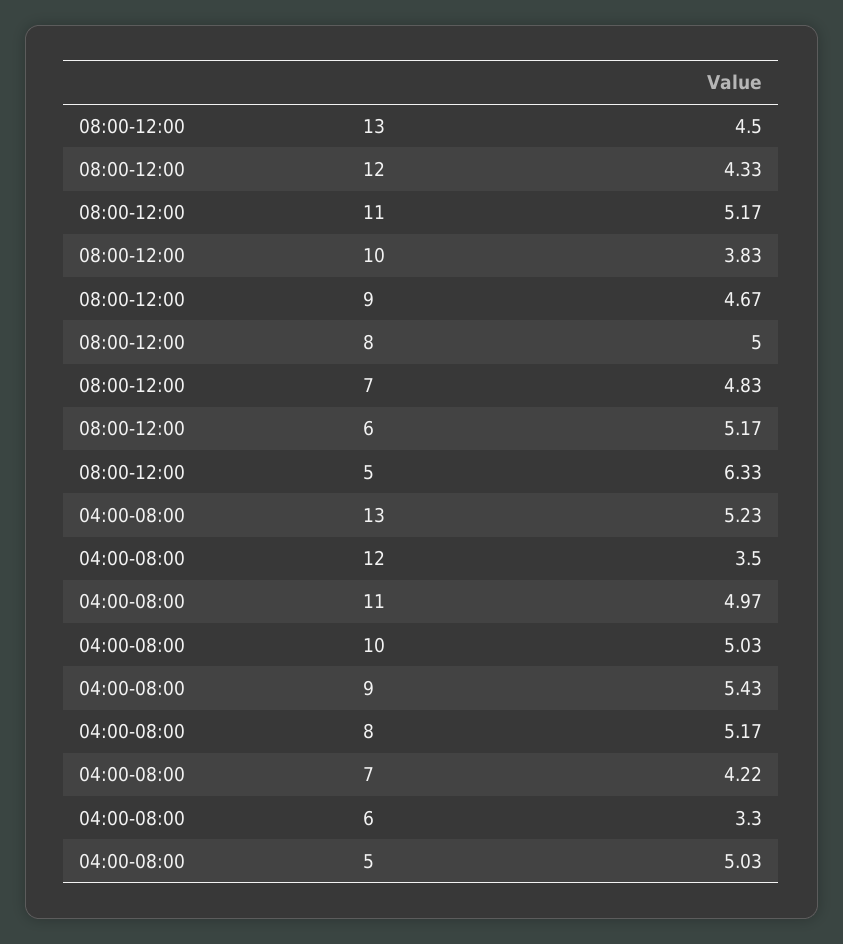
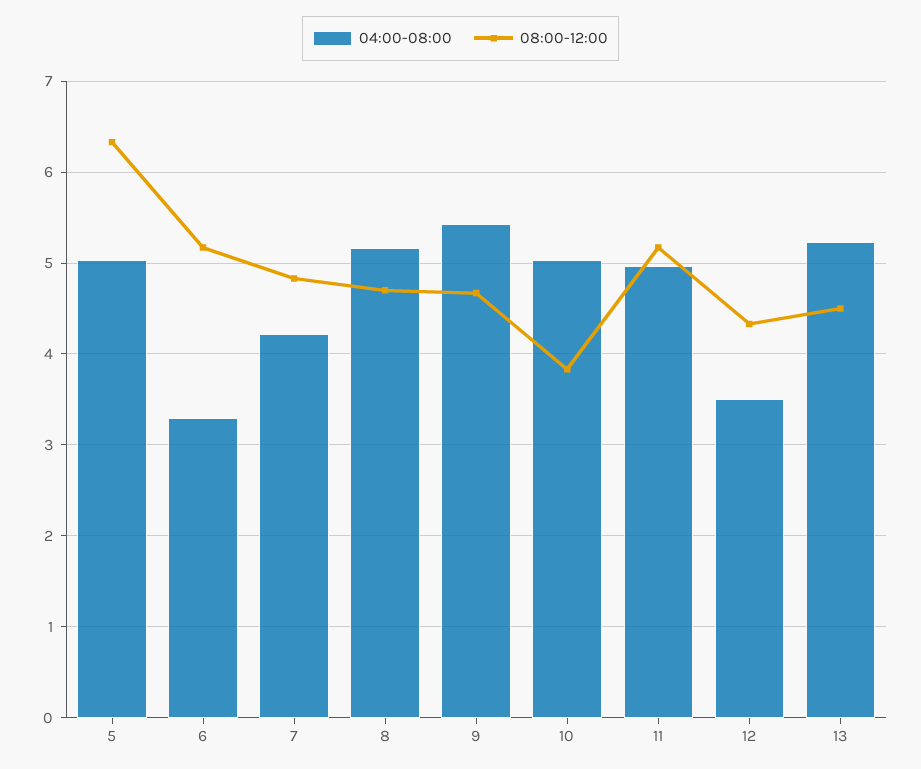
08:00-12:00, 8: 5 -> 4.7

